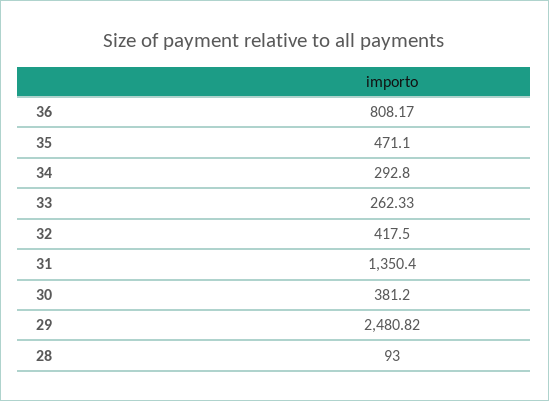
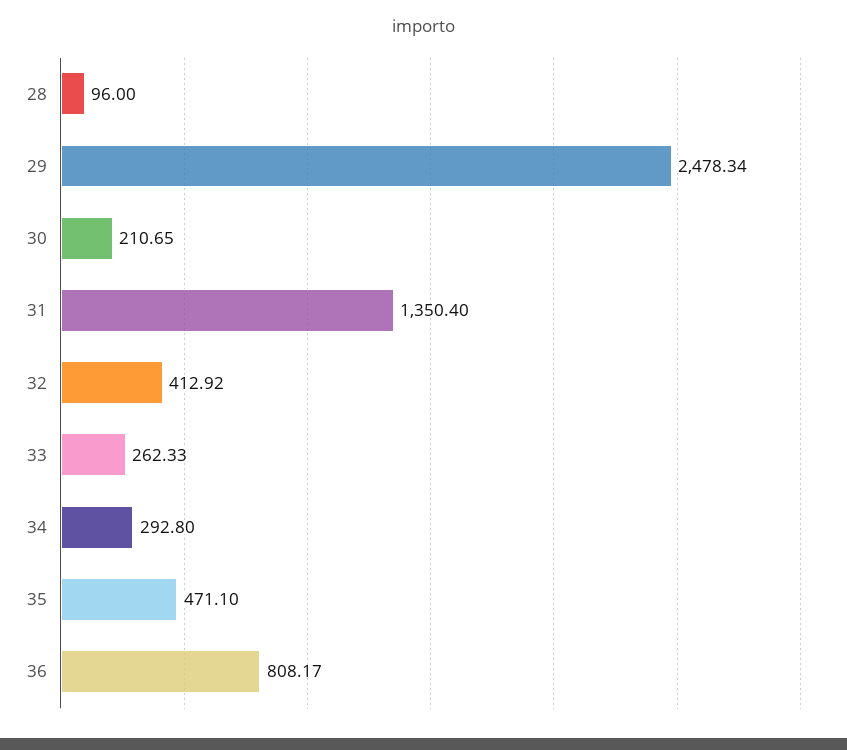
32: 417.5 -> 412.92
30: 381.2 -> 210.65
29: 2480.82 -> 2478.34
28: 93 -> 96

